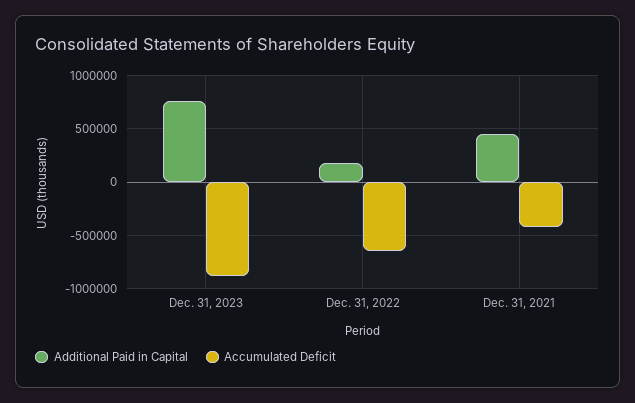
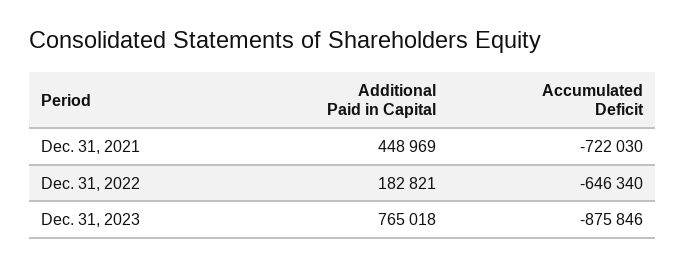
Accumulated Deficit, Dec. 31, 2021: -400000 -> -722030

